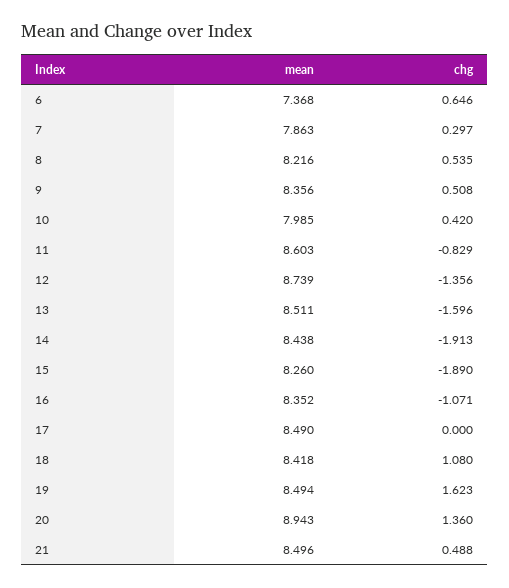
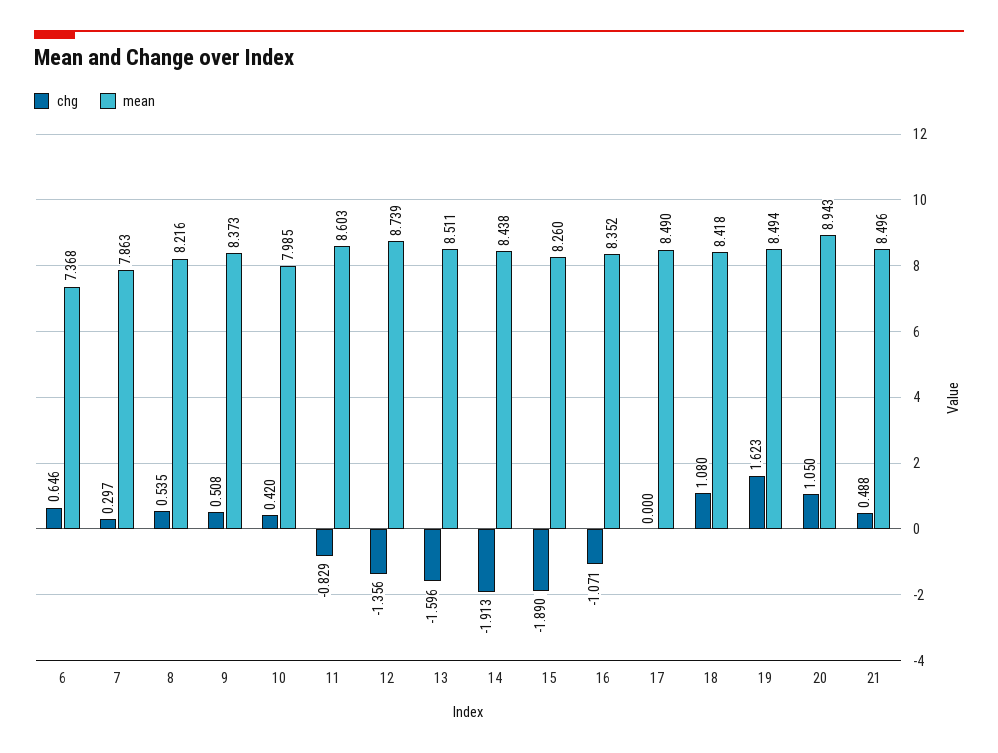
mean, 9: 8.356 -> 8.373
chg, 20: 1.36 -> 1.05

